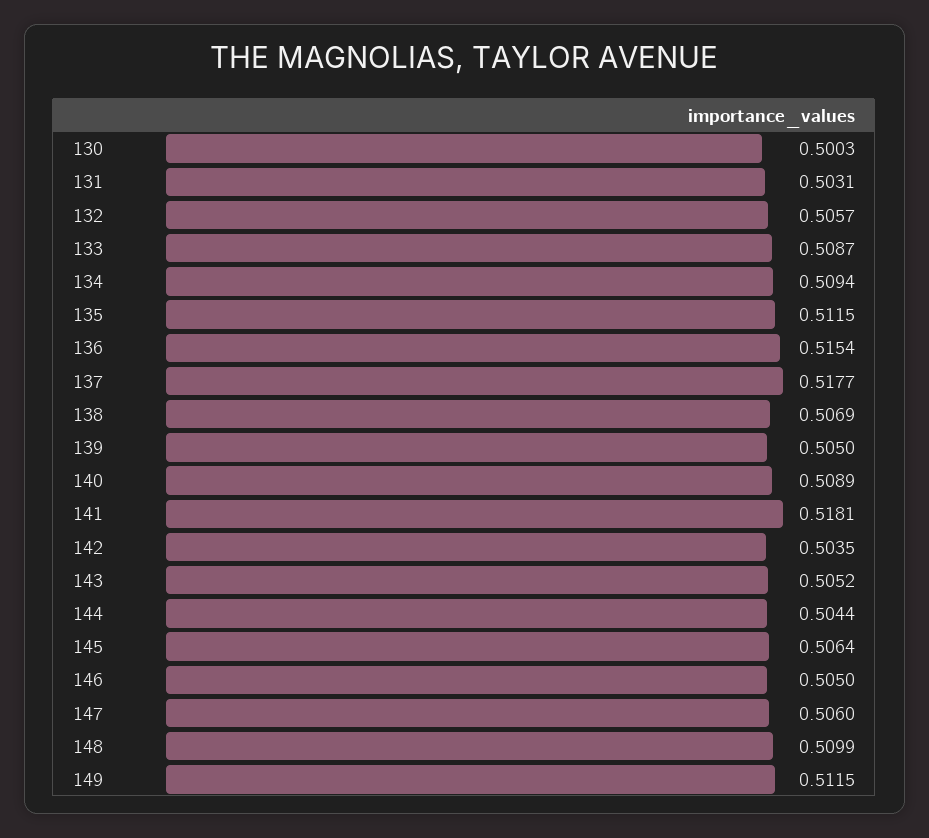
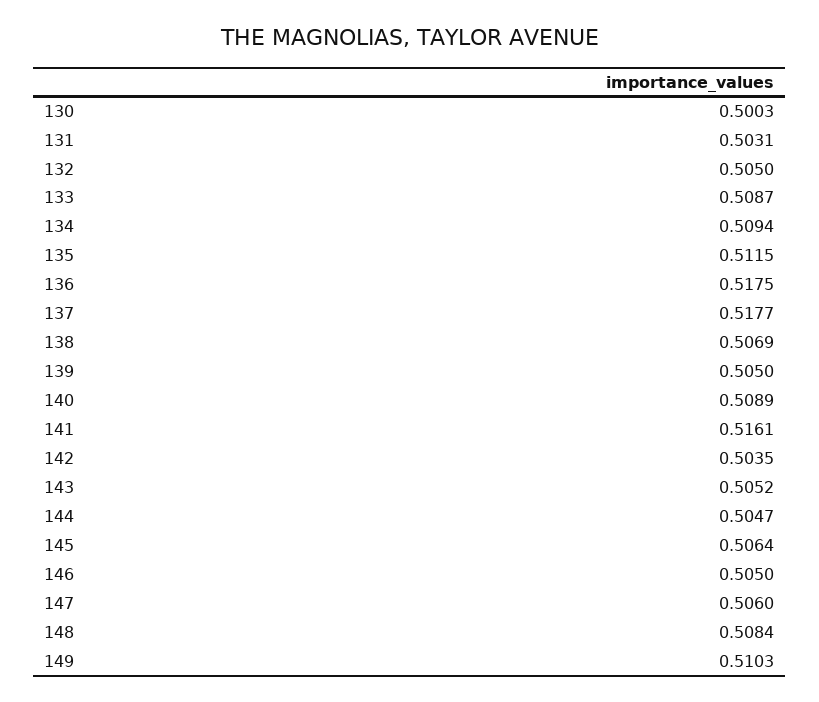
132: 0.5057 -> 0.505
136: 0.5154 -> 0.5175
141: 0.5181 -> 0.5161
144: 0.5044 -> 0.5047
148: 0.5099 -> 0.5084
149: 0.5115 -> 0.5103

